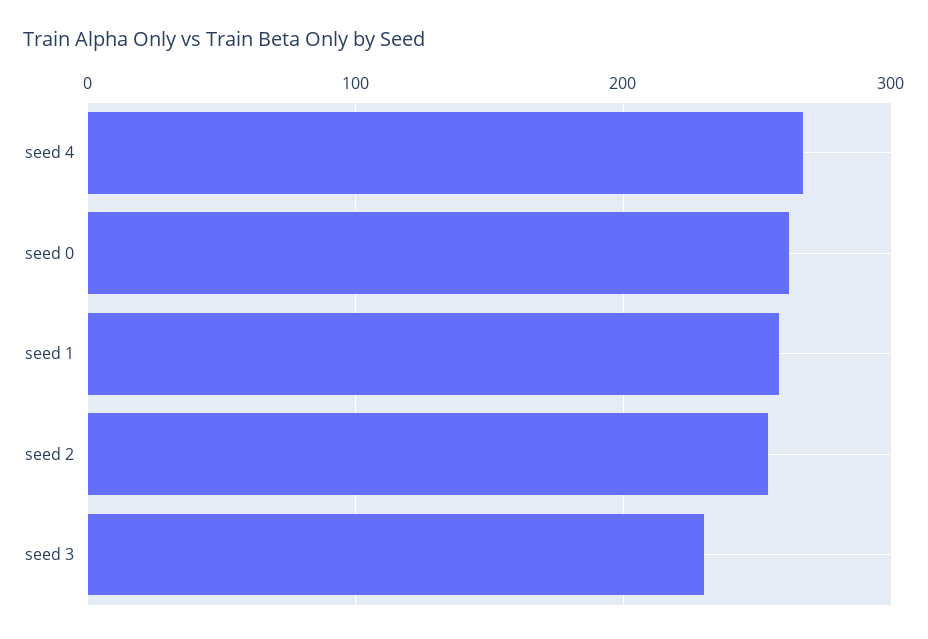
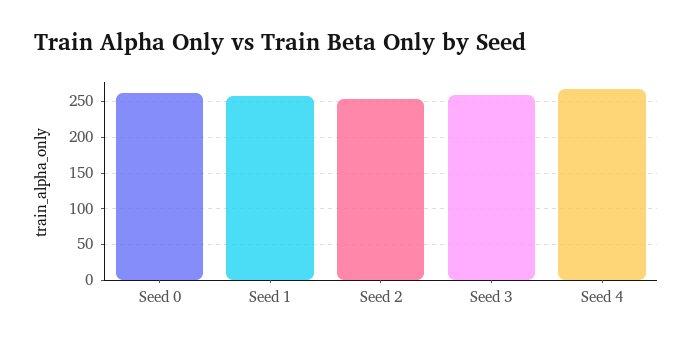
seed 3: 230 -> 260

